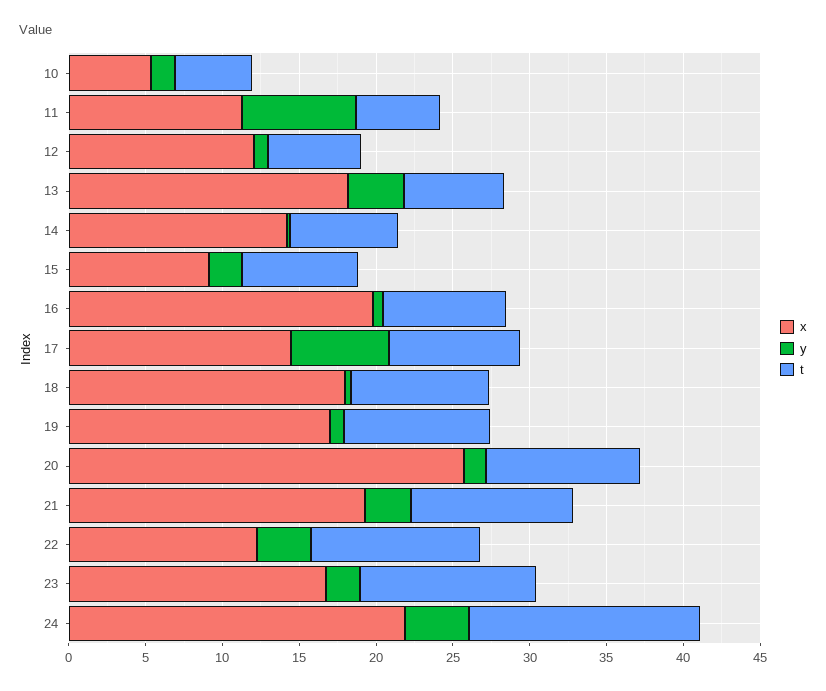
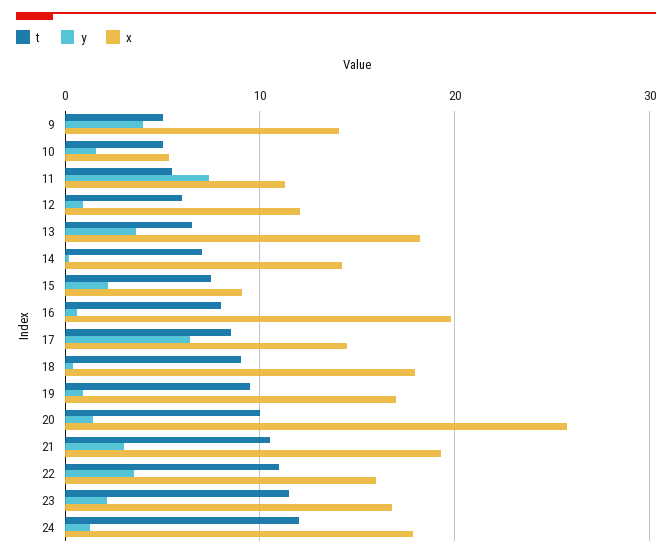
x, 22: 12 -> 16
x, 24: 22 -> 18
y, 24: 4 -> 1
t, 24: 15 -> 12
t, 9: none -> 5
y, 9: none -> 4
x, 9: none -> 14

